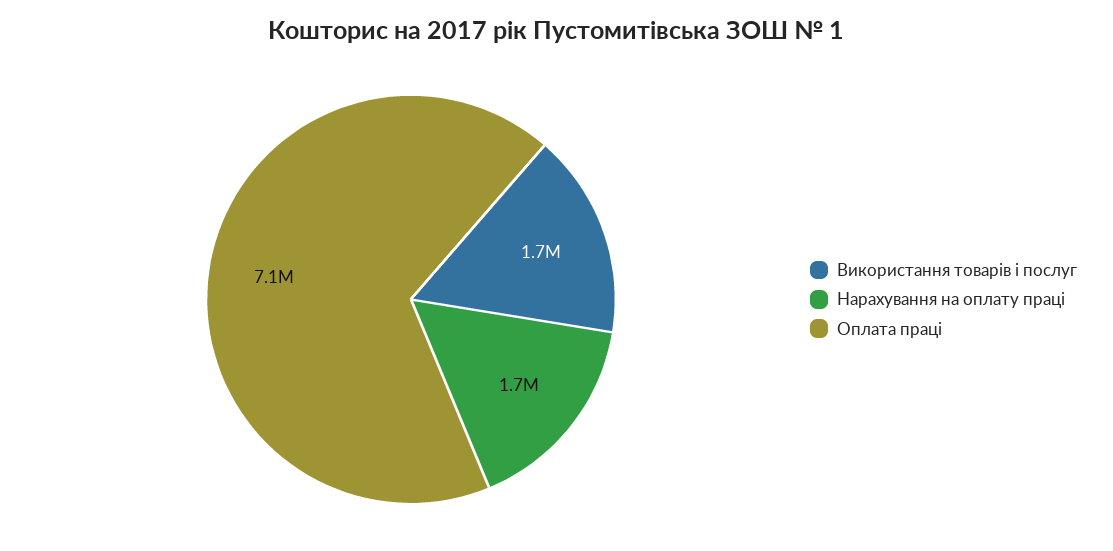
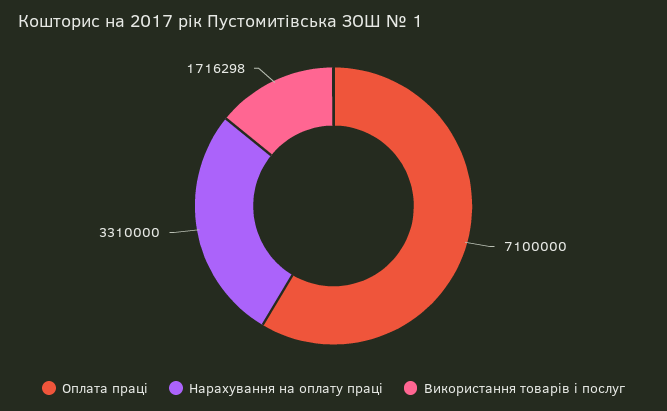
Нарахування на оплату праці: 1700000 -> 3310000

